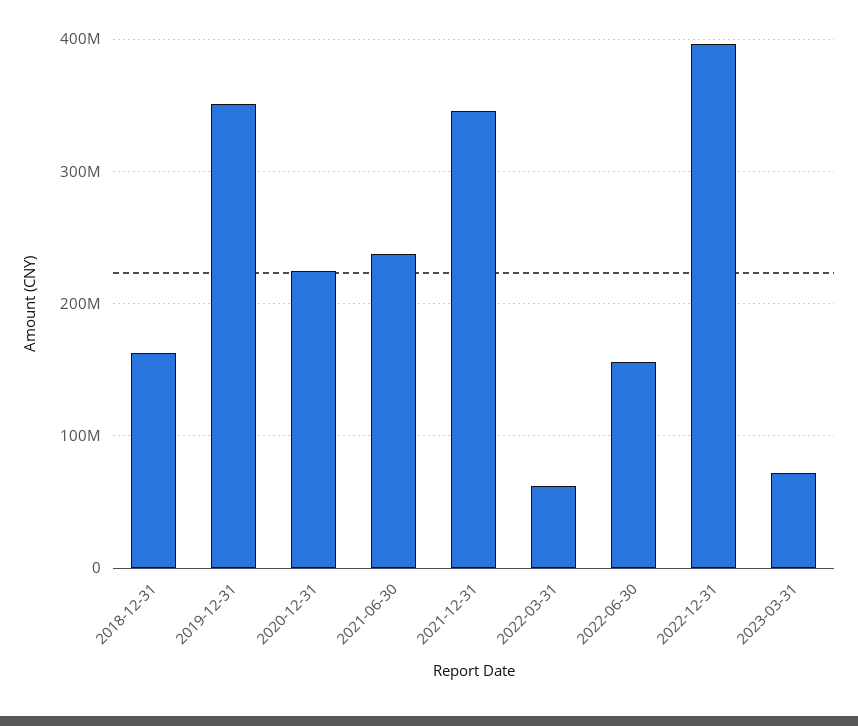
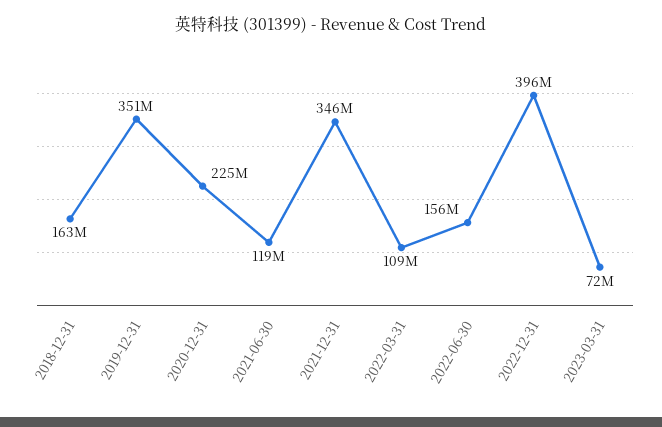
2021-06-30: 240000000 -> 119000000
2022-03-31: 60000000 -> 109000000

